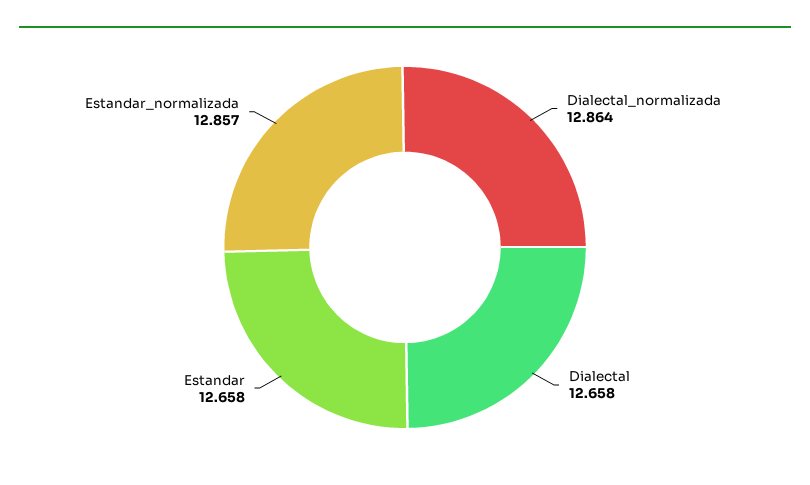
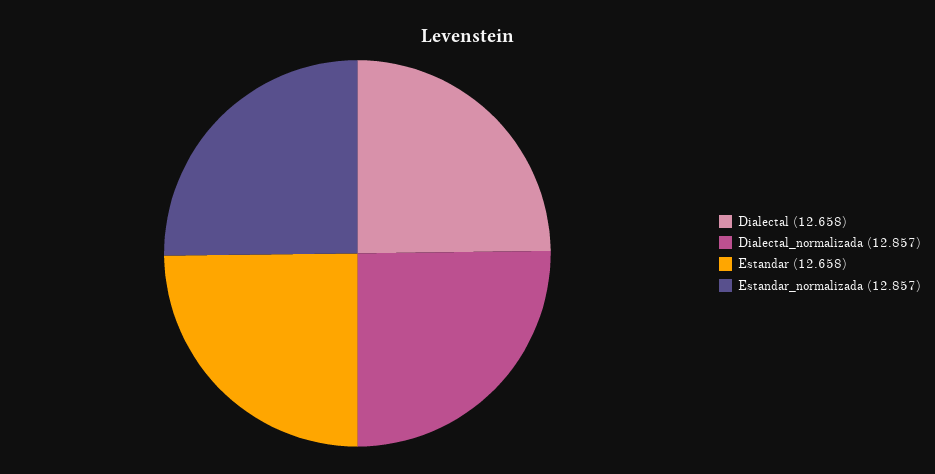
Dialectal_normalizada: 12.864 -> 12.857

